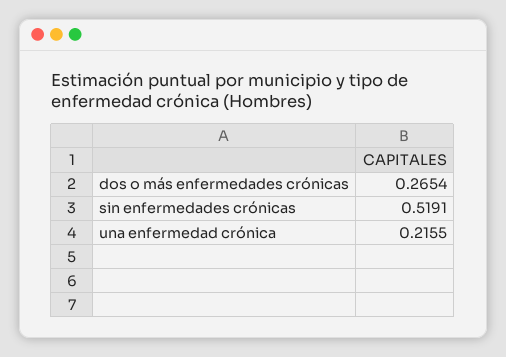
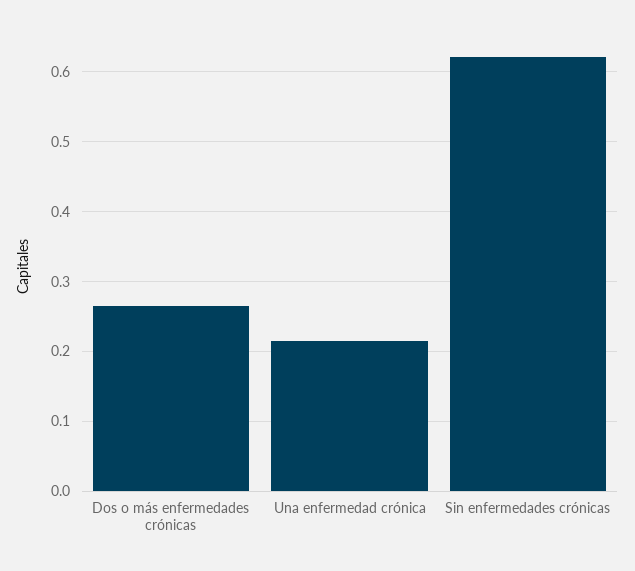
sin enfermedades crónicas: 0.5191 -> 0.62

